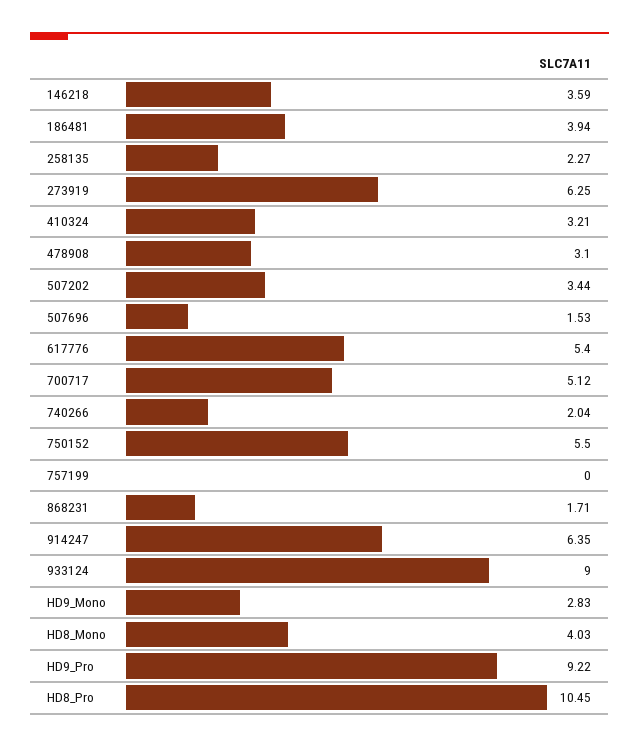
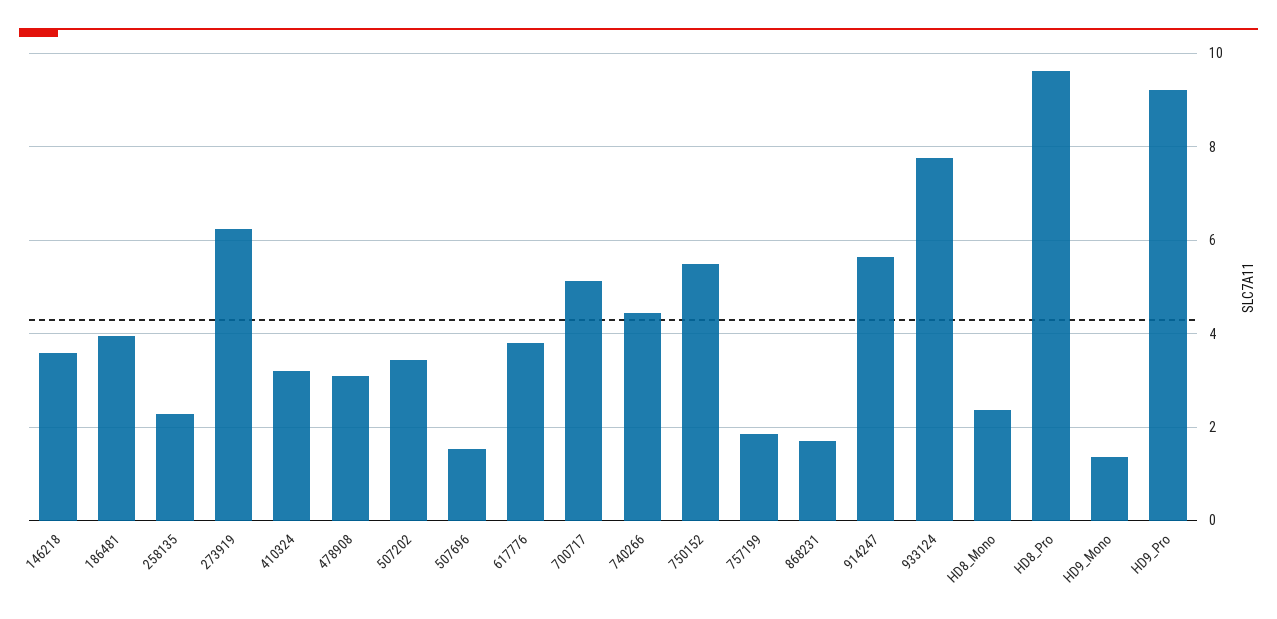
617776: 5.4 -> 3.8
740266: 2.04 -> 4.4
757199: 0 -> 1.8
914247: 6.35 -> 5.6
933124: 9 -> 7.8
HD9_Mono: 2.83 -> 1.4
HD8_Mono: 4.03 -> 2.4
HD8_Pro: 10.45 -> 9.6

